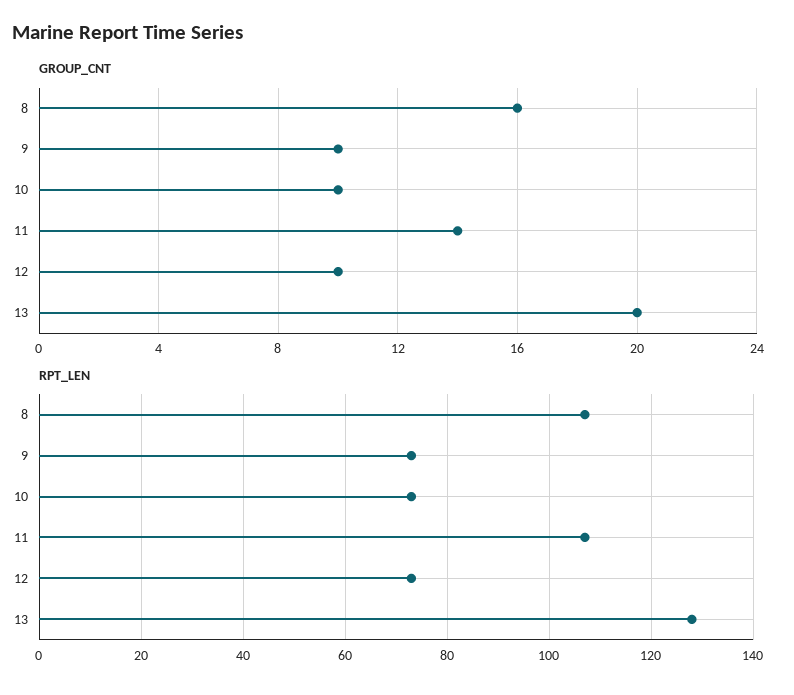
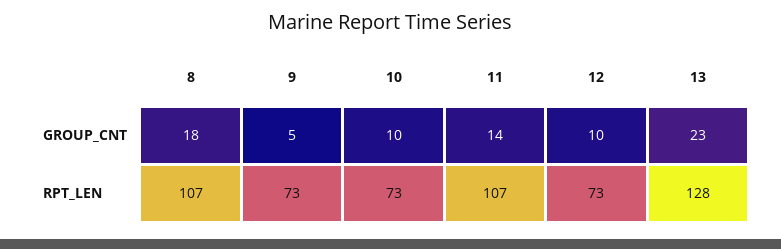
GROUP_CNT, 8: 16 -> 18
GROUP_CNT, 9: 10 -> 5
GROUP_CNT, 13: 20 -> 23

